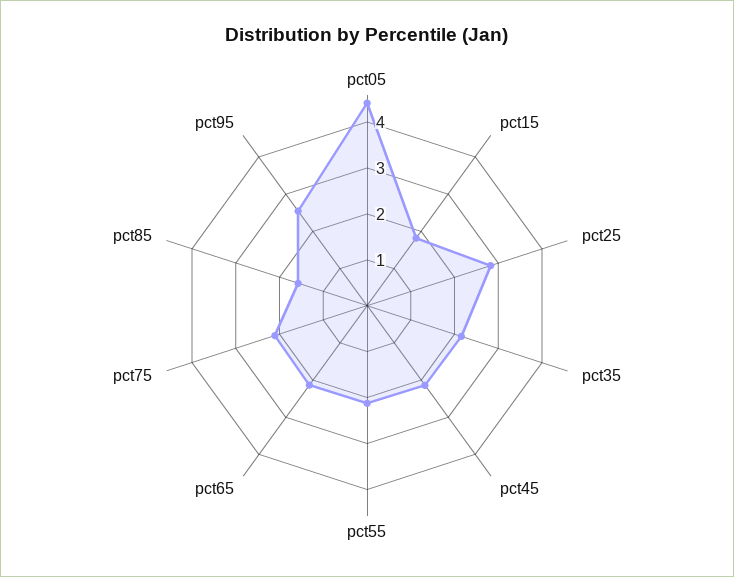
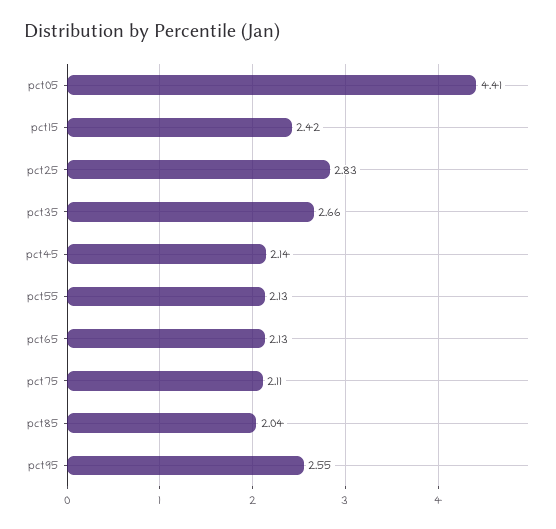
pct15: 1.8 -> 2.42
pct35: 2.2 -> 2.66
pct85: 1.6 -> 2.04

